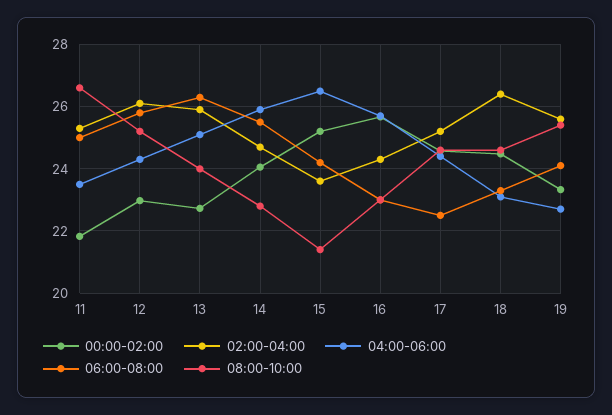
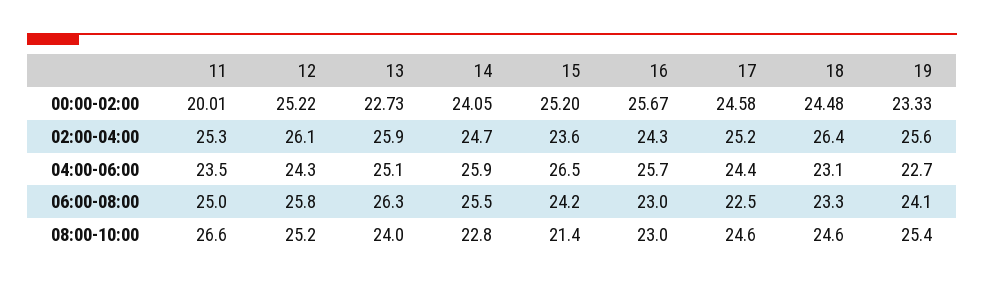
00:00-02:00, 11: 21.8 -> 20.01
00:00-02:00, 12: 23 -> 25.22

